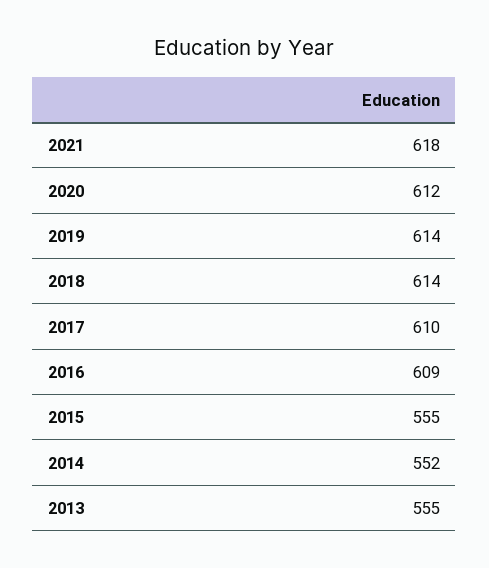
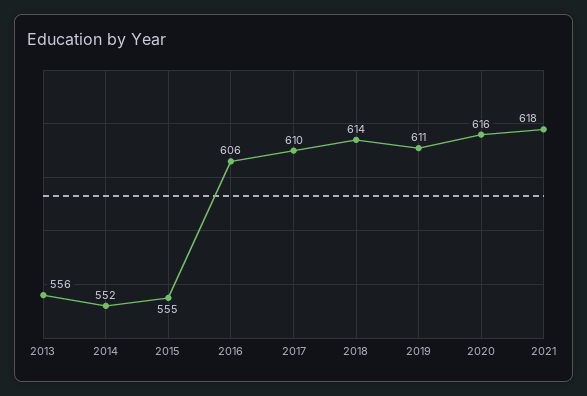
2020: 612 -> 616
2019: 614 -> 611
2016: 609 -> 606
2013: 555 -> 556

